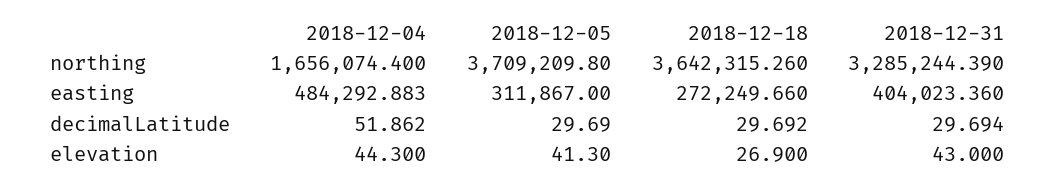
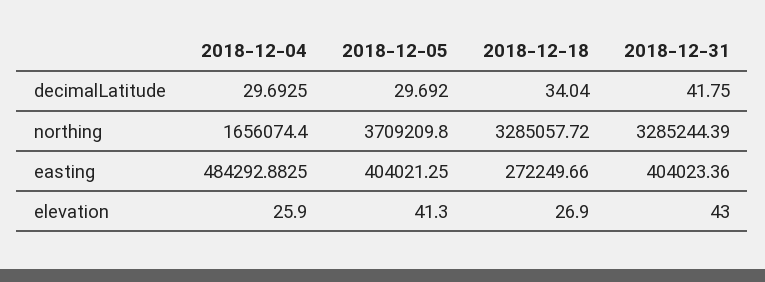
2018-12-18, northing: 3642315.26 -> 3285057.72
2018-12-05, easting: 311867 -> 404021.25
2018-12-04, decimalLatitude: 51.862 -> 29.6925
2018-12-18, decimalLatitude: 29.692 -> 34.04
2018-12-31, decimalLatitude: 29.694 -> 41.75
2018-12-04, elevation: 44.3 -> 25.9

